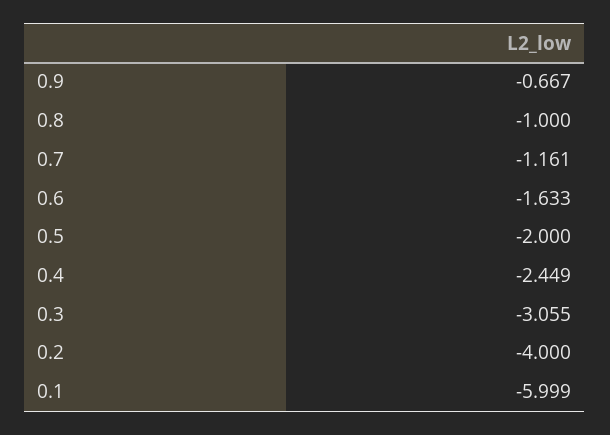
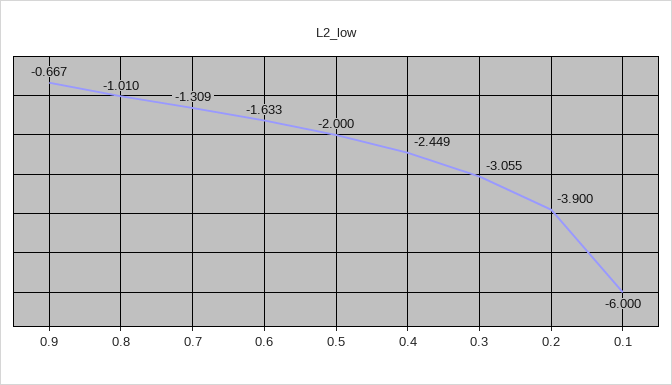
0.8: -1 -> -1.01
0.7: -1.161 -> -1.309
0.2: -4 -> -3.9
0.1: -5.999 -> -6

